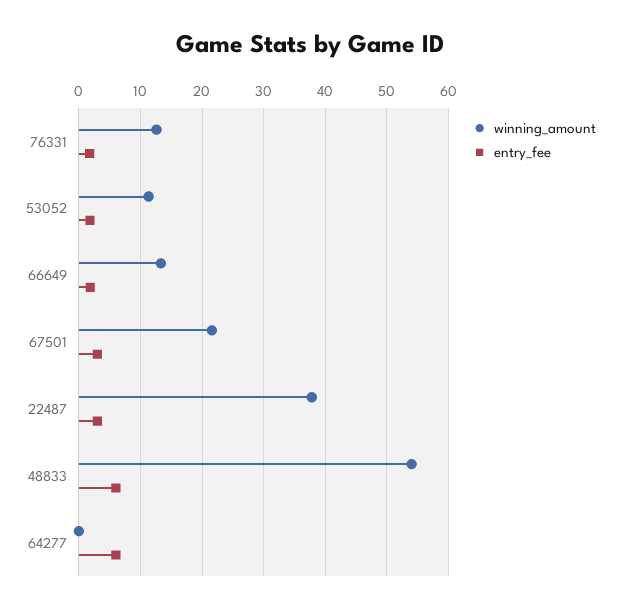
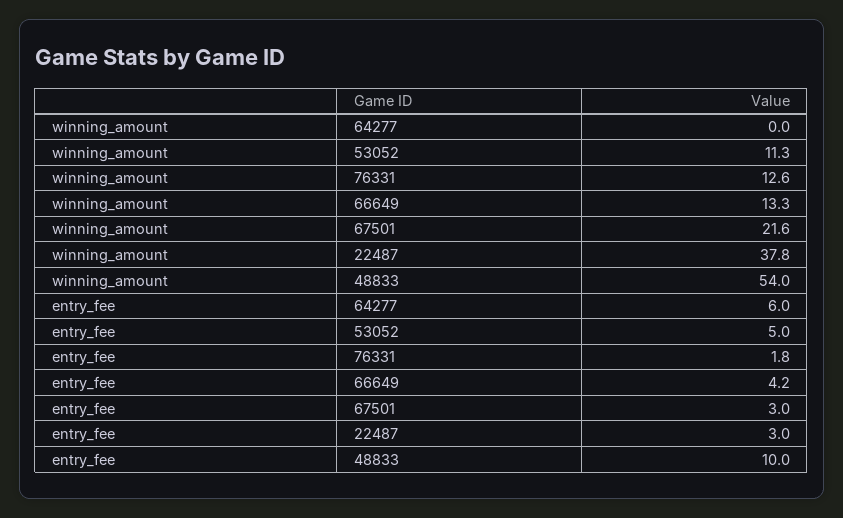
entry_fee, 53052: 2 -> 5
entry_fee, 66649: 2 -> 4.2
entry_fee, 48833: 6 -> 10

